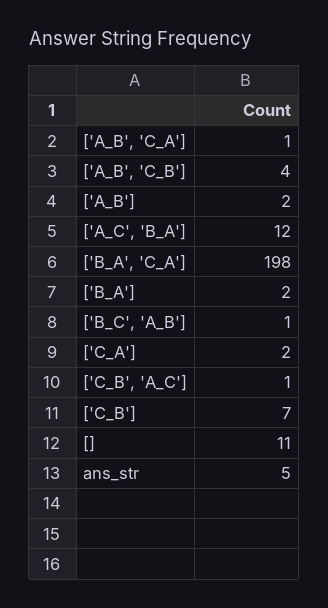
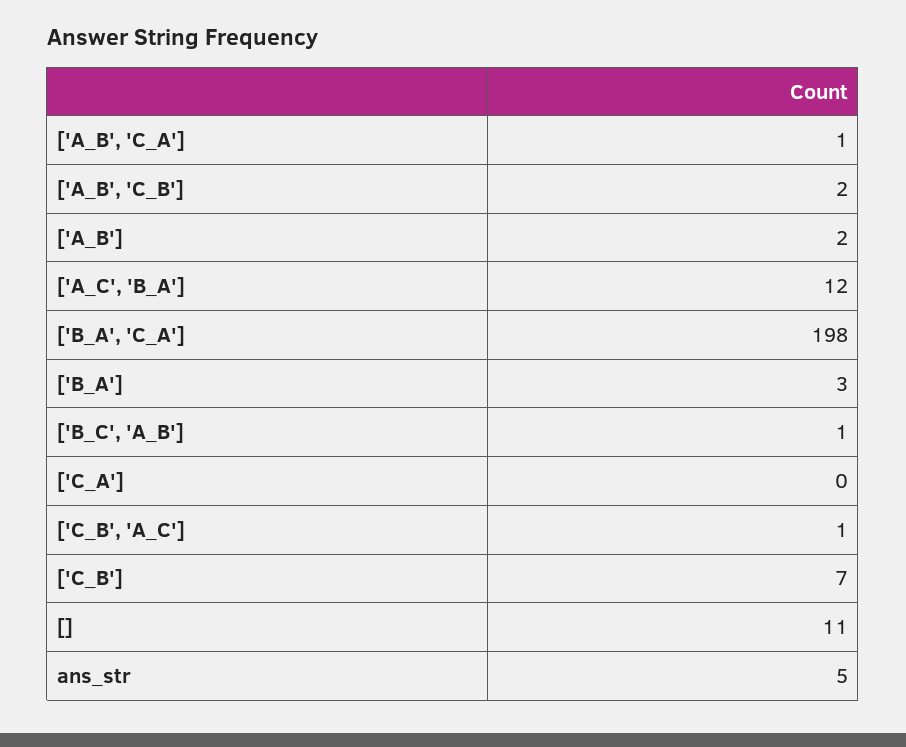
['A_B', 'C_B']: 4 -> 2
['B_A']: 2 -> 3
['C_A']: 2 -> 0

